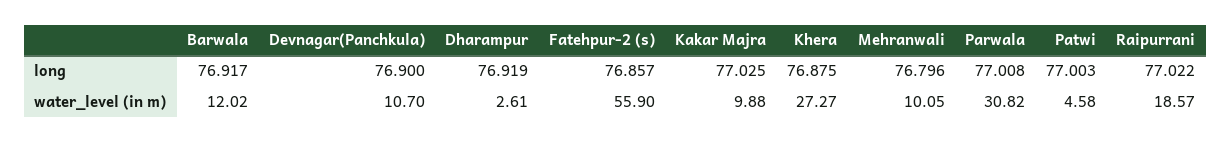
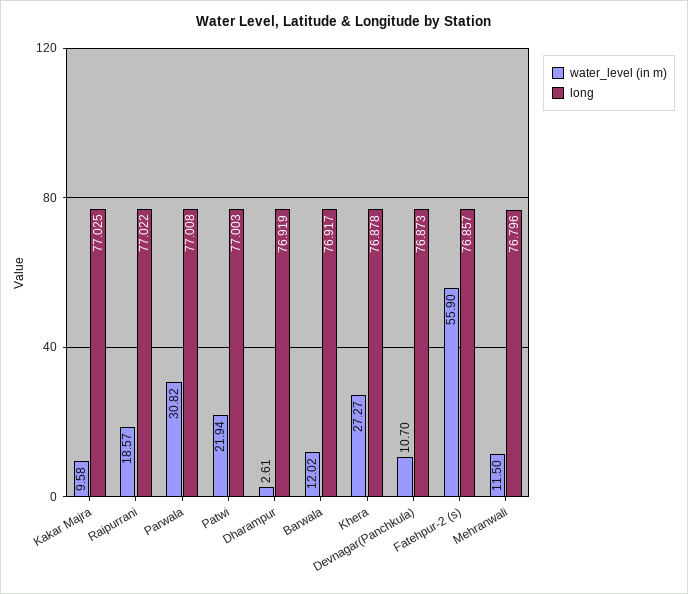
long, Devnagar(Panchkula): 76.9 -> 76.873
long, Khera: 76.875 -> 76.878
water_level (in m), Kakar Majra: 9.88 -> 9.58
water_level (in m), Mehranwali: 10.05 -> 11.5
water_level (in m), Patwi: 4.58 -> 21.94

